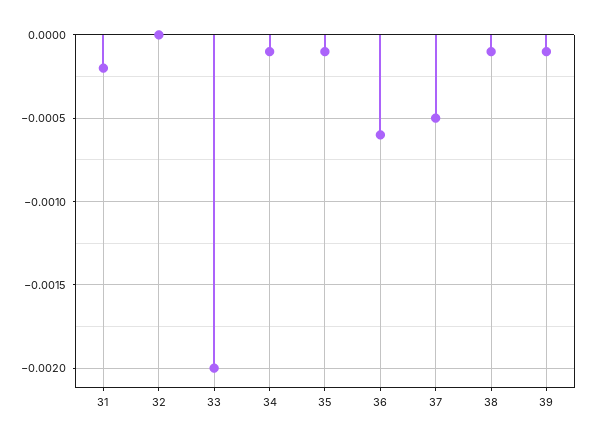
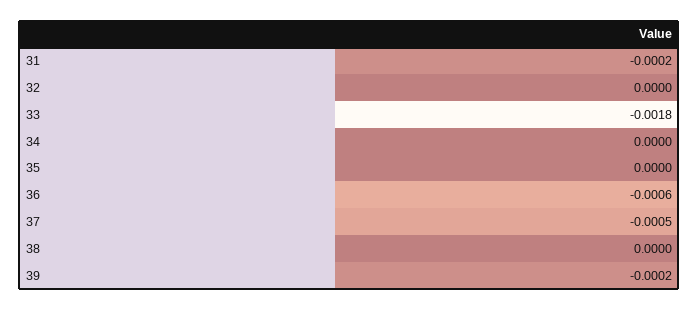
33: -0.002 -> -0.0018
34: -0.0001 -> 0
35: -0.0001 -> 0
38: -0.0001 -> 0
39: -0.0001 -> -0.0002

